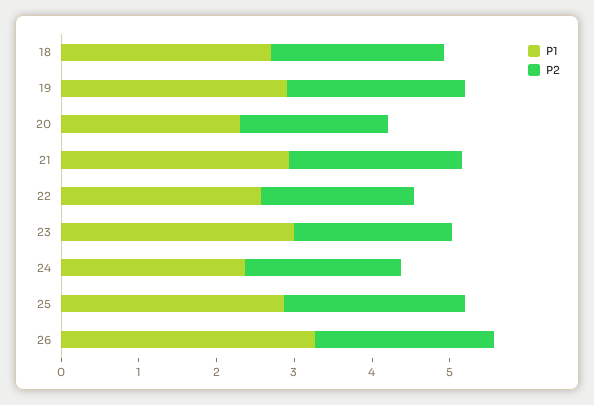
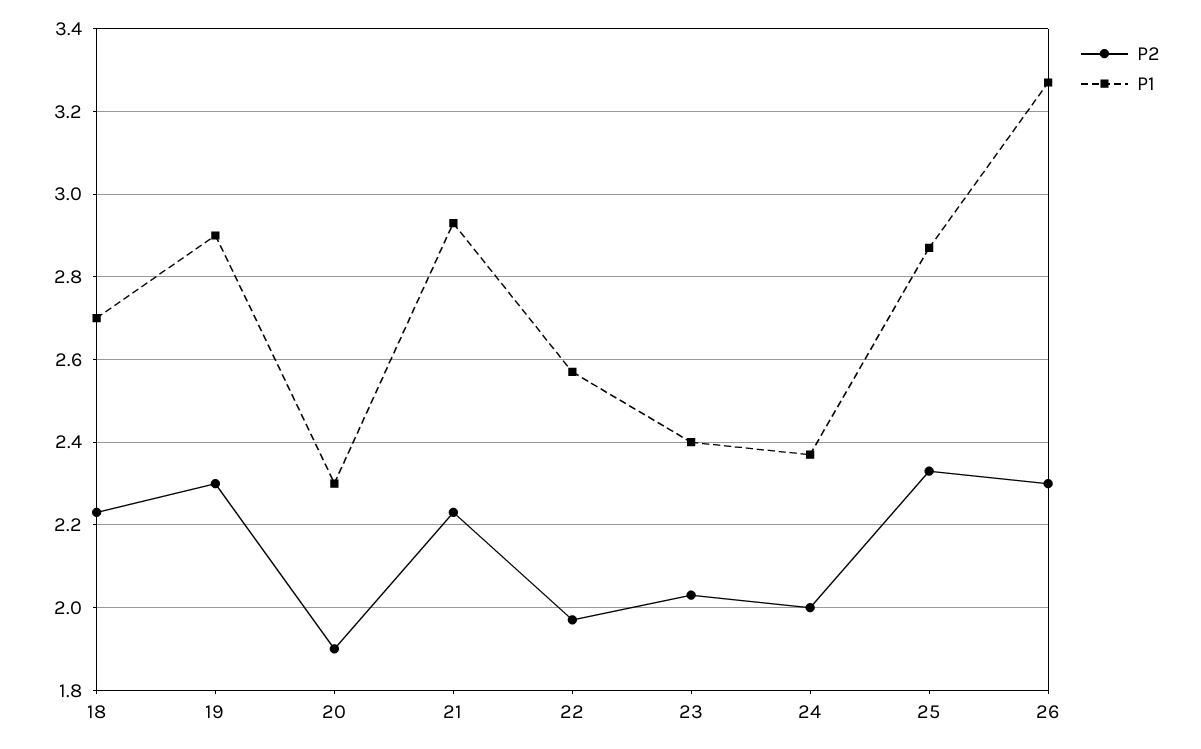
P1, 23: 3 -> 2.4

